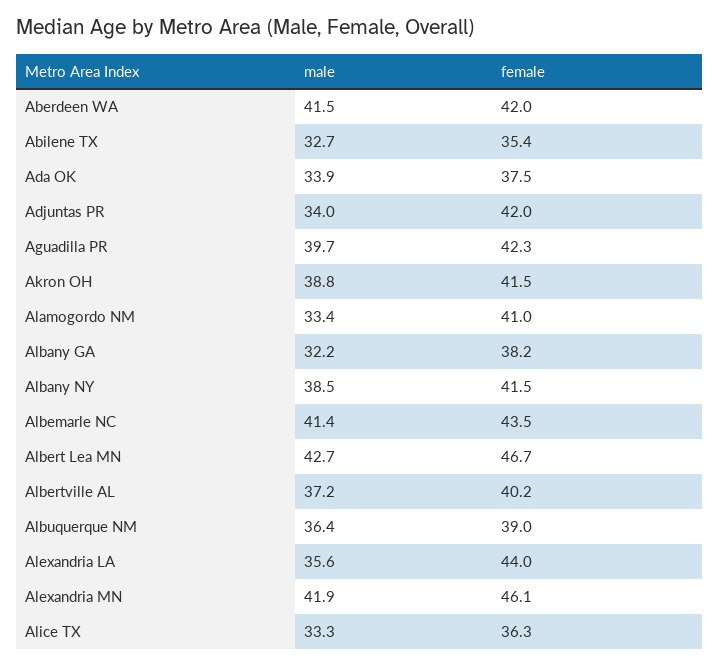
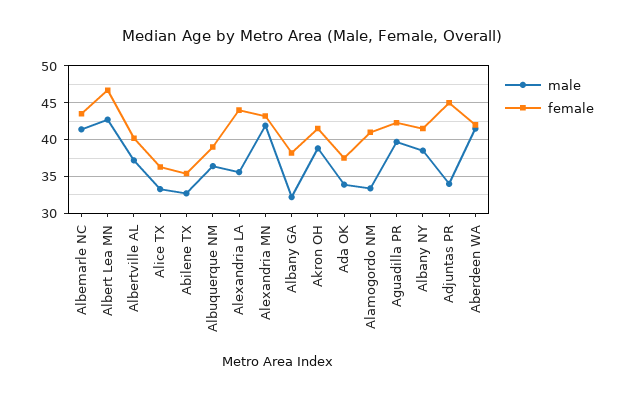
female, Adjuntas PR: 42 -> 45
female, Alexandria MN: 46.1 -> 43

